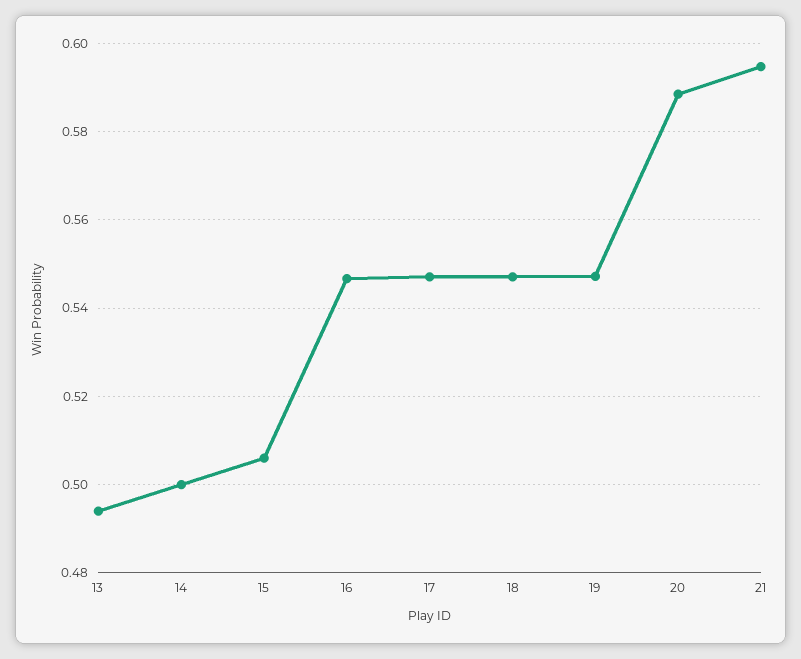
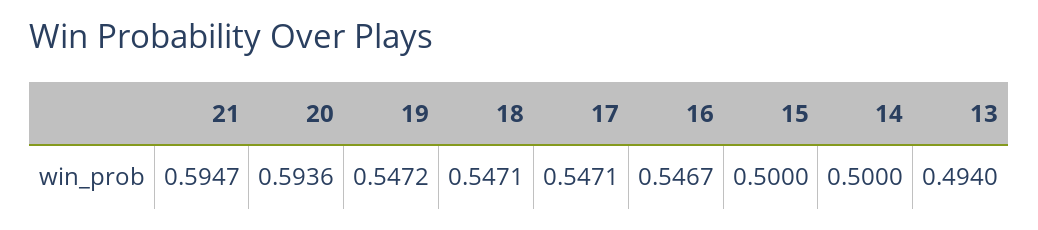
15: 0.506 -> 0.5
20: 0.588 -> 0.5936

